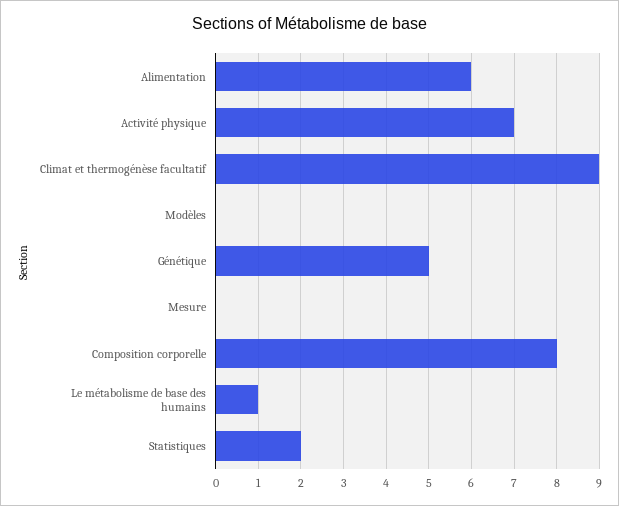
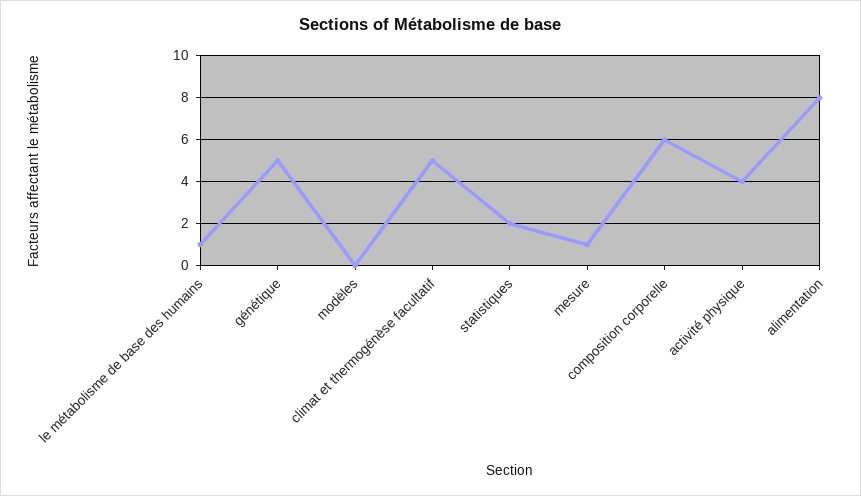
Alimentation: 6 -> 8
Activité physique: 7 -> 4
Climat et thermogénèse facultatif: 9 -> 5
Mesure: 0 -> 1
Composition corporelle: 8 -> 6

